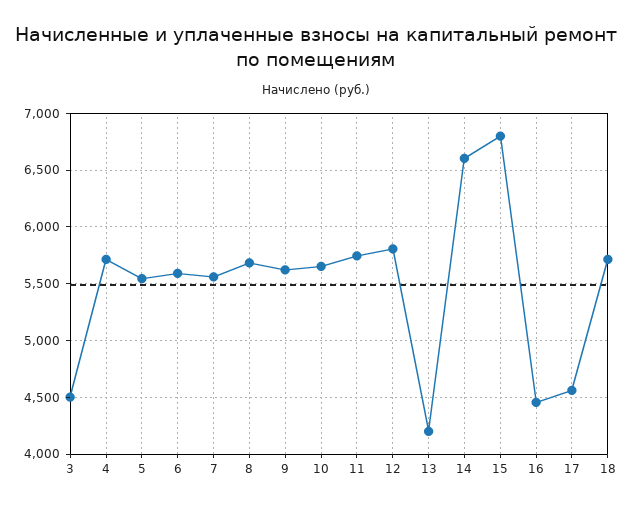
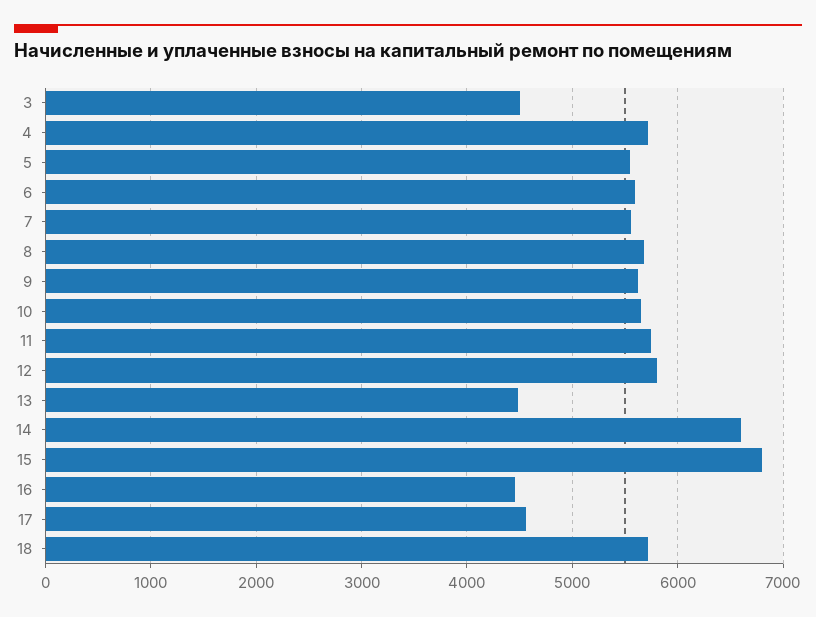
13: 4200 -> 4500

